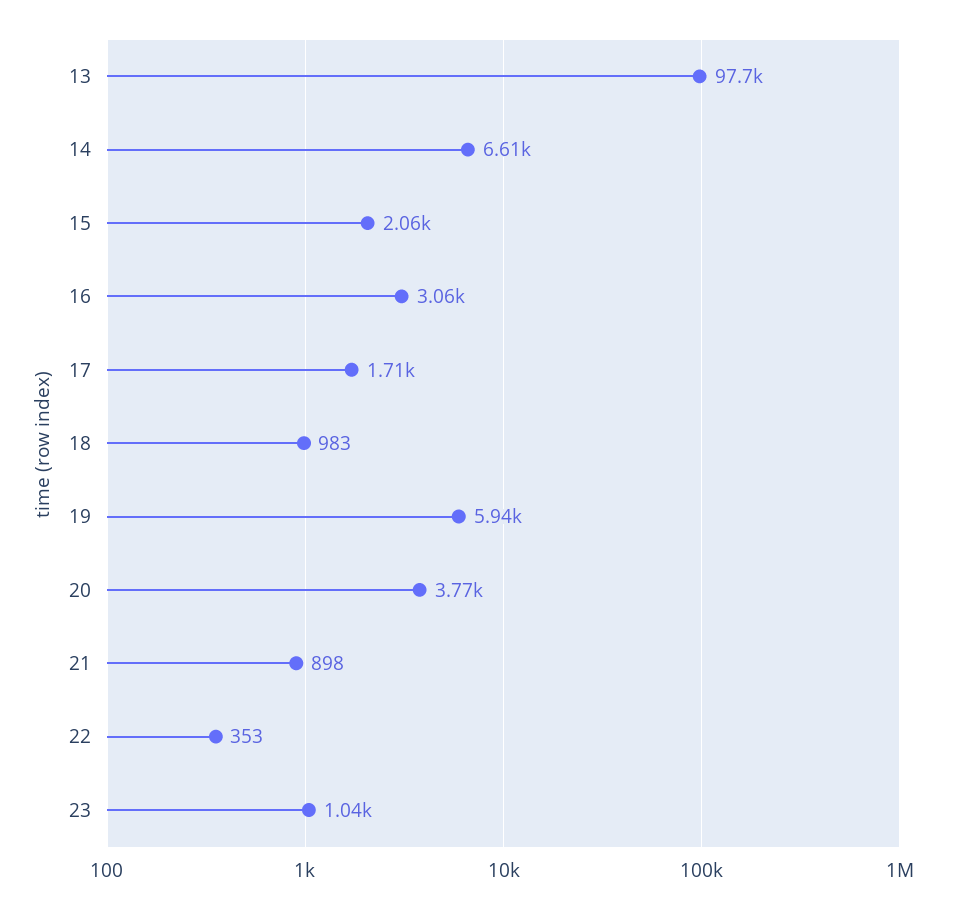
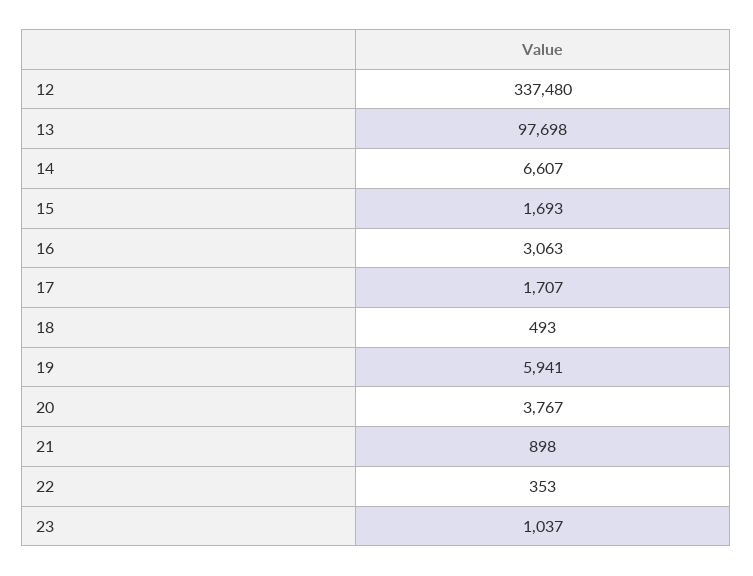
15: 2060 -> 1693
18: 983 -> 493
12: none -> 337480

